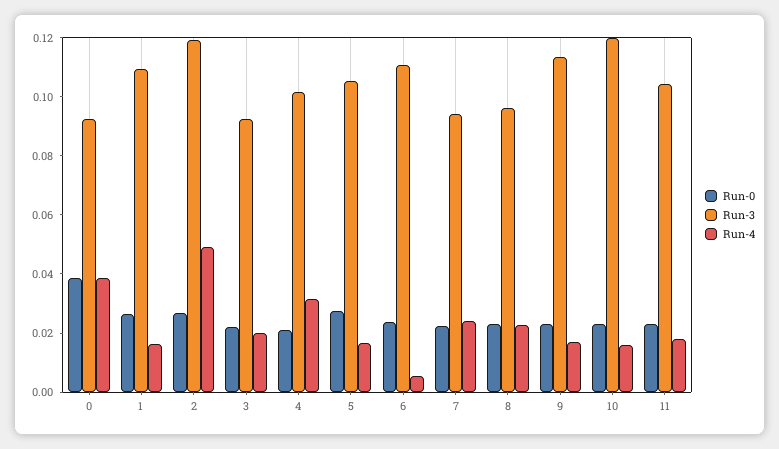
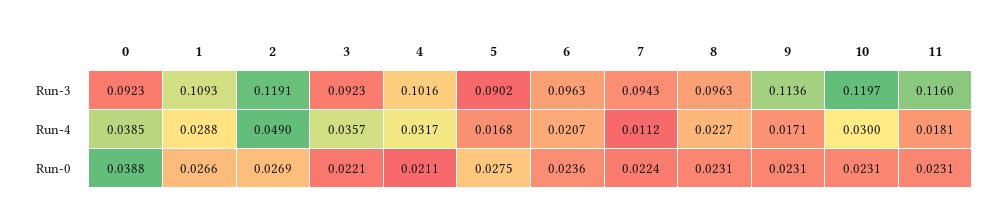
Run-4, 1: 0.015 -> 0.0288
Run-4, 3: 0.02 -> 0.0357
Run-3, 5: 0.105 -> 0.0902
Run-3, 6: 0.11 -> 0.0963
Run-4, 6: 0.005 -> 0.0207
Run-4, 7: 0.025 -> 0.0112
Run-4, 10: 0.015 -> 0.03
Run-3, 11: 0.105 -> 0.116

